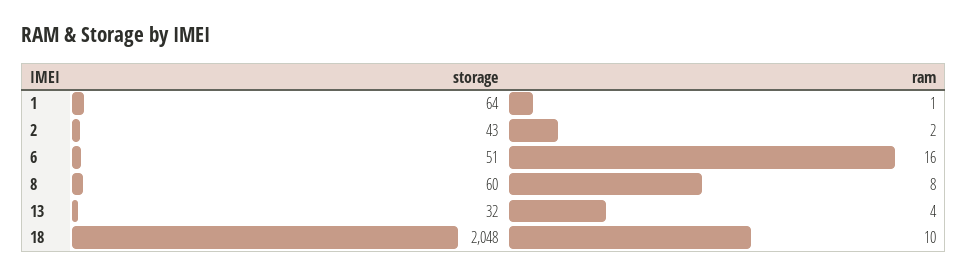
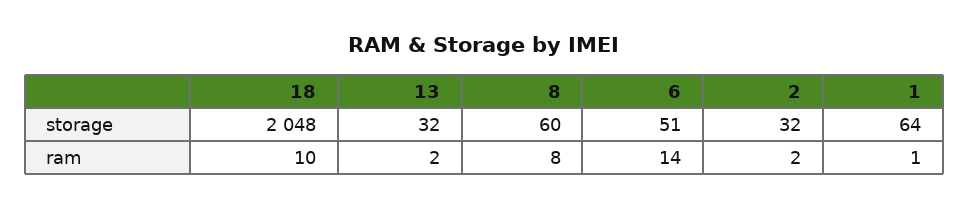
storage, 2: 43 -> 32
ram, 6: 16 -> 14
ram, 13: 4 -> 2

